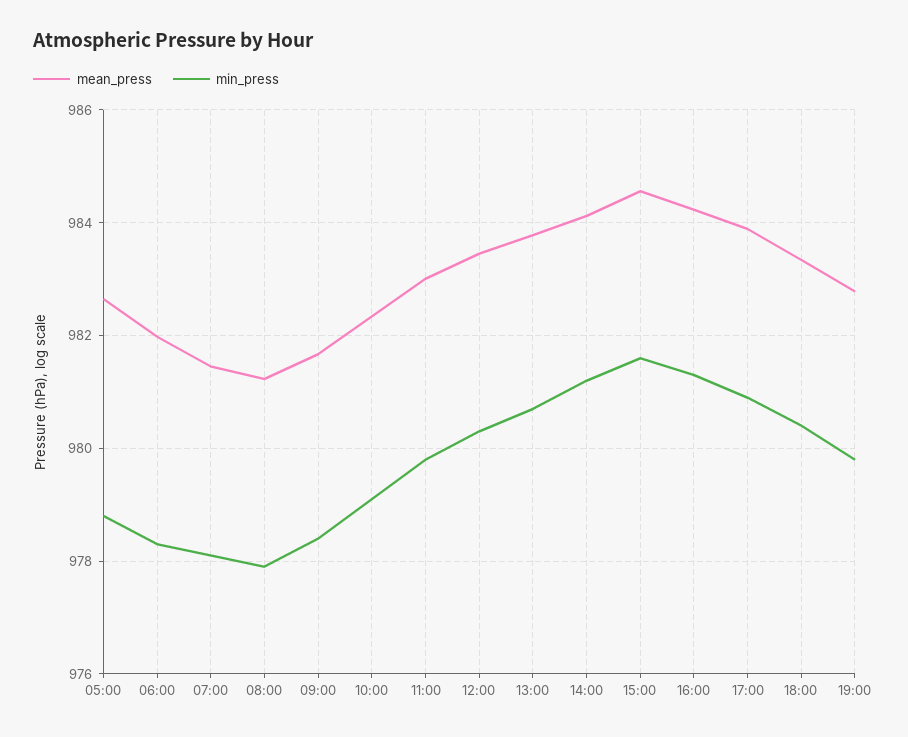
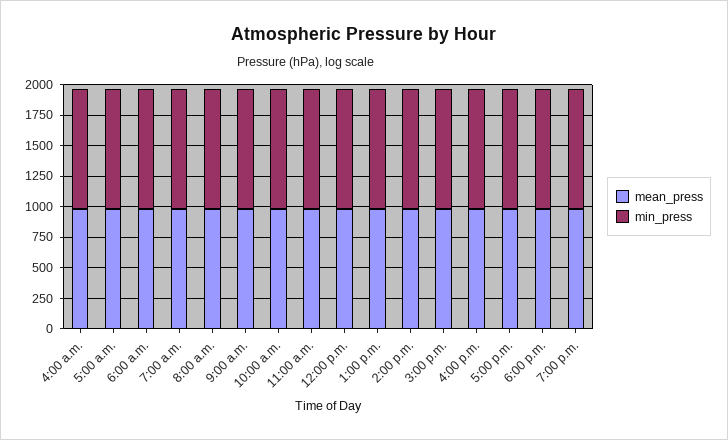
mean_press, 4:00 a.m.: none -> 1000
min_press, 4:00 a.m.: none -> 1000

